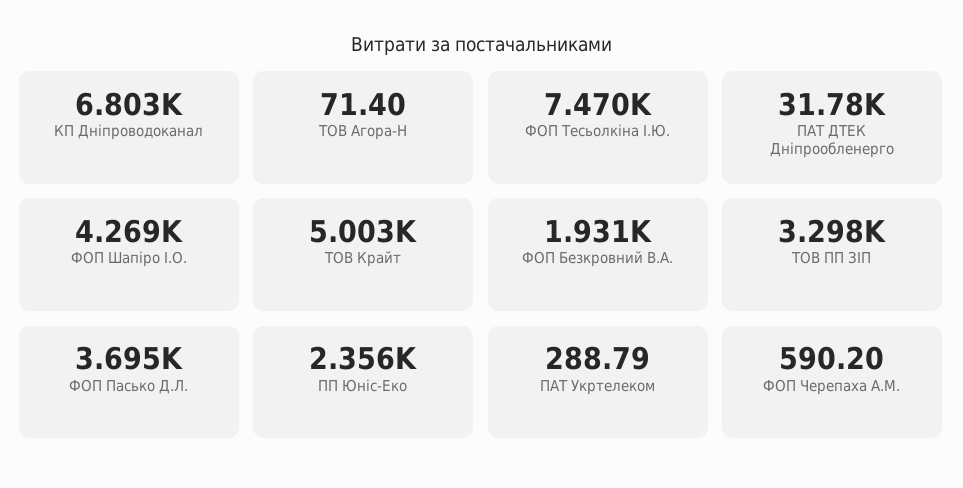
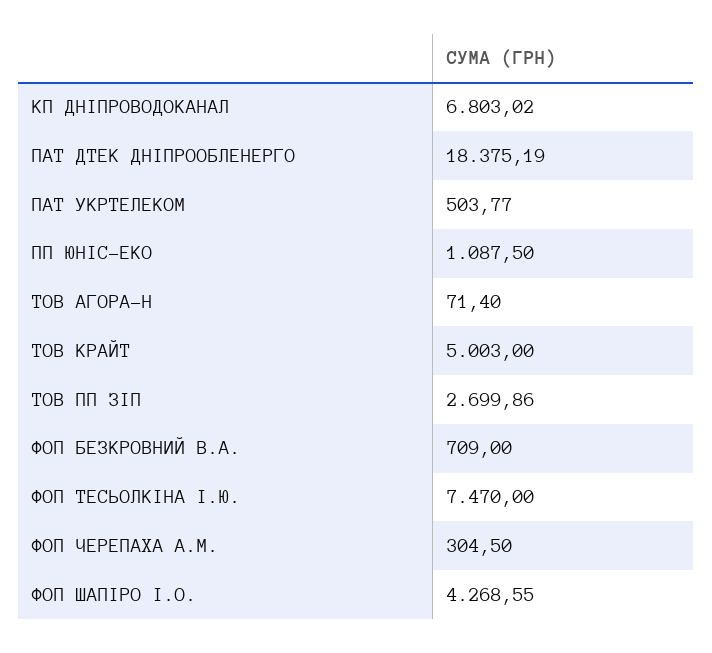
ПАТ ДТЕК Дніпрообленерго: 31780 -> 18375.19
ФОП Безкровний В.А.: 1931 -> 709
ТОВ ПП ЗІП: 3298 -> 2699.86
ФОП Пасько Д.Л.: 3695 -> none
ПП Юніс-Еко: 2356 -> 1087.5
ПАТ Укртелеком: 288.79 -> 503.77
ФОП Черепаха А.М.: 590.2 -> 304.5

